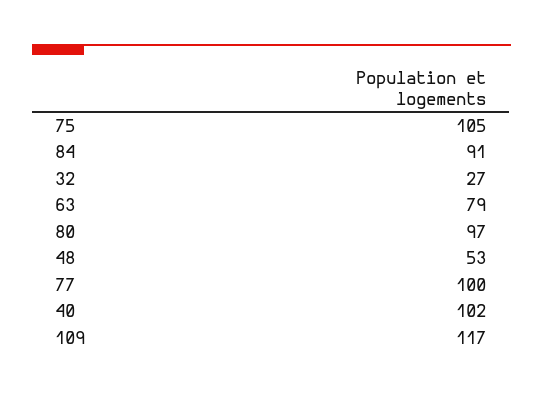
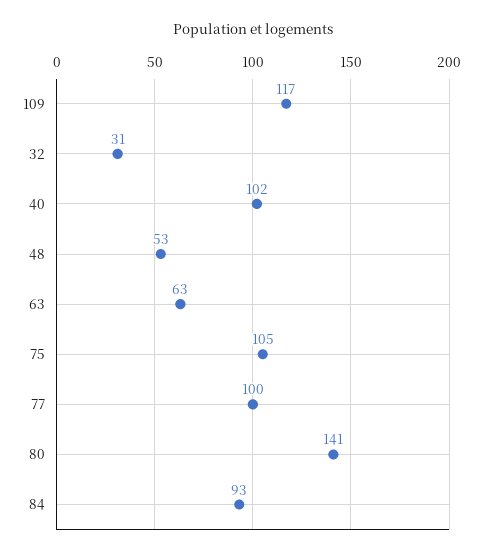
84: 91 -> 93
32: 27 -> 31
63: 79 -> 63
80: 97 -> 141

